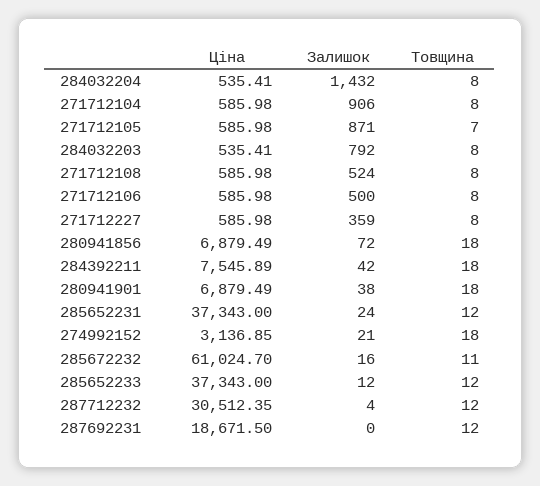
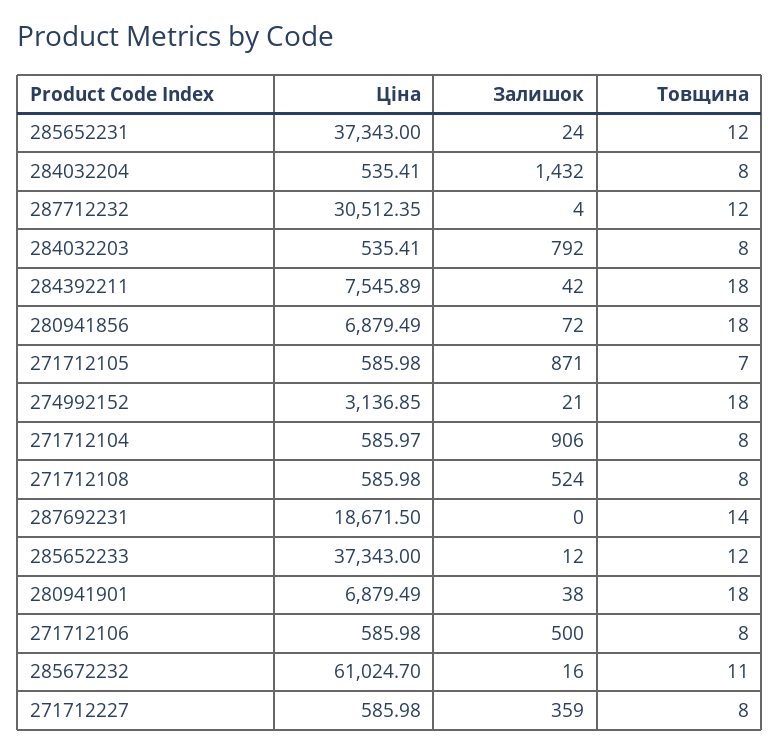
Ціна, 271712104: 585.98 -> 585.97
Товщина, 287692231: 12 -> 14

